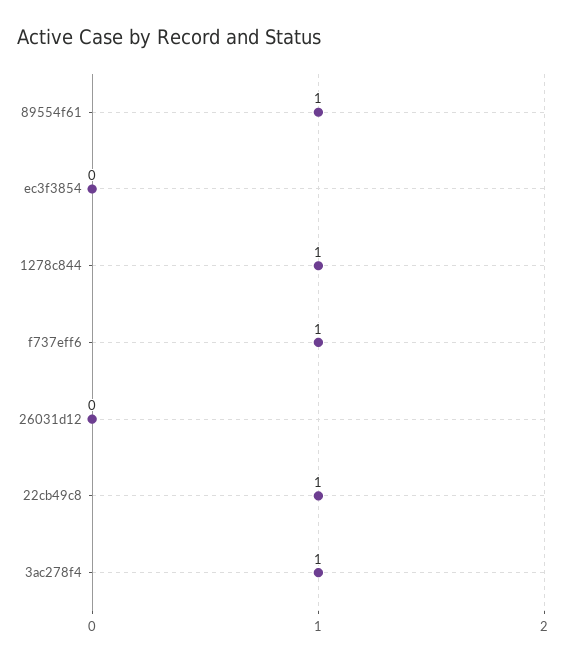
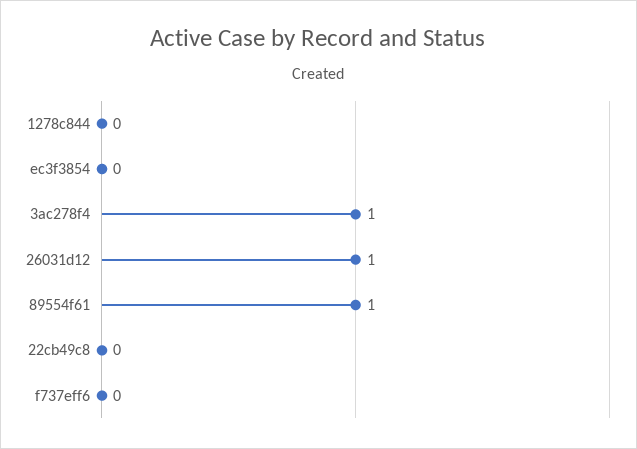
1278c844: 1 -> 0
f737eff6: 1 -> 0
26031d12: 0 -> 1
22cb49c8: 1 -> 0

